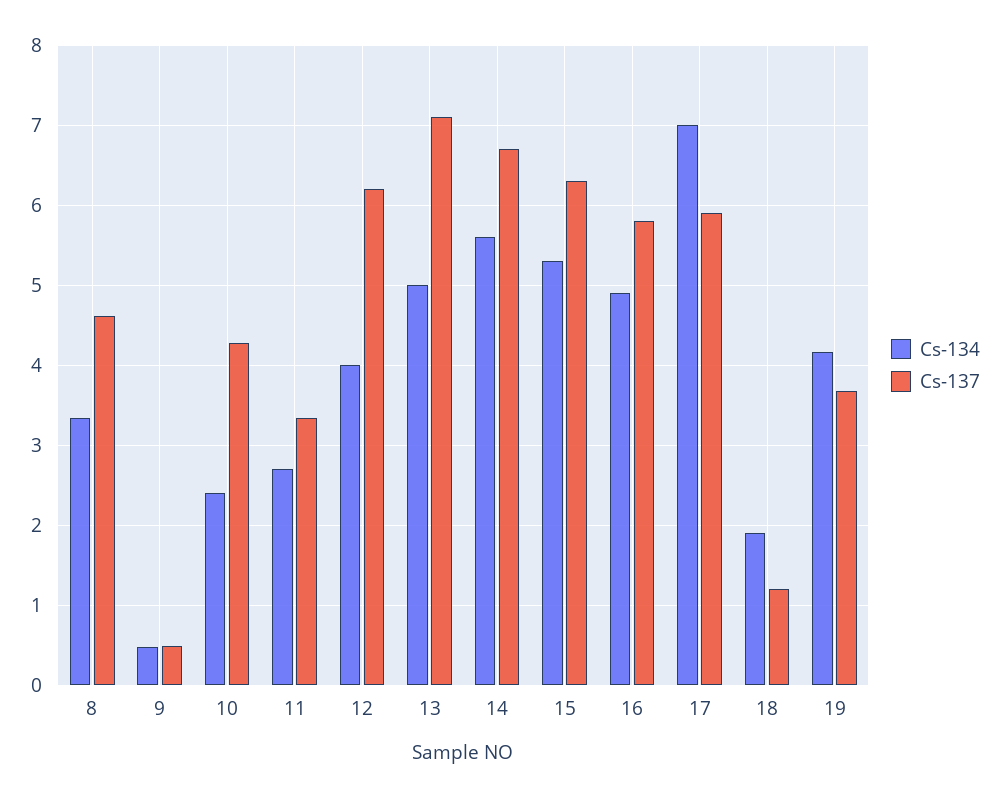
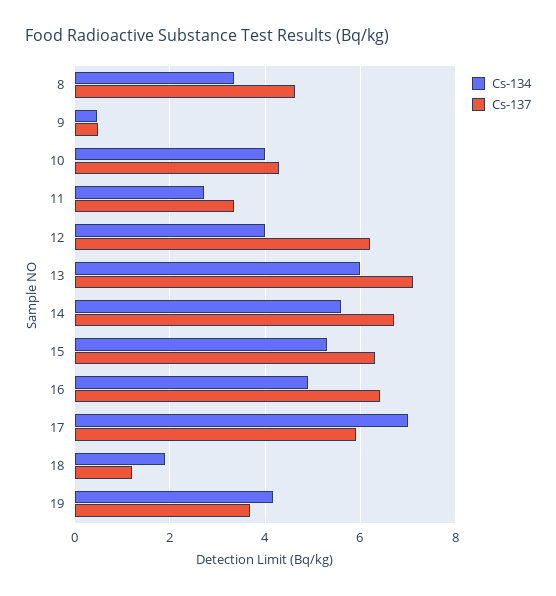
Cs-134, 10: 2.4 -> 4
Cs-134, 13: 5 -> 6
Cs-137, 16: 5.8 -> 6.4

